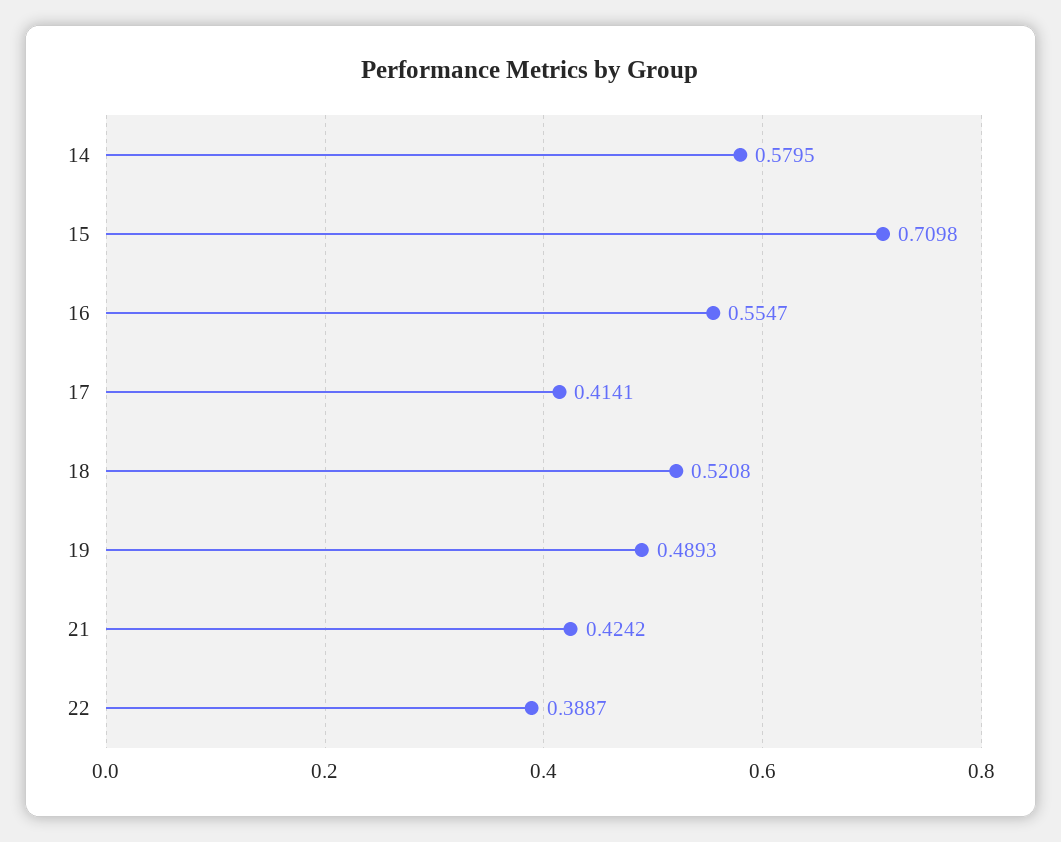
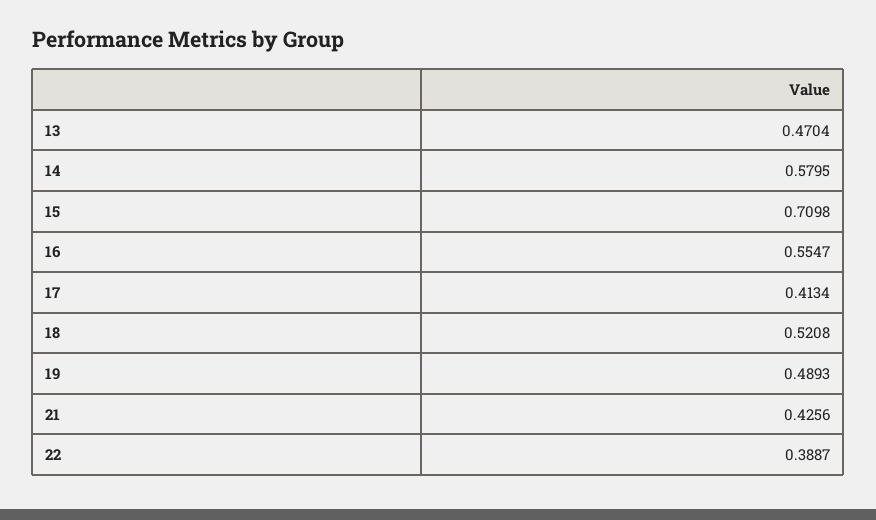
17: 0.4141 -> 0.4134
21: 0.4242 -> 0.4256
13: none -> 0.4704

